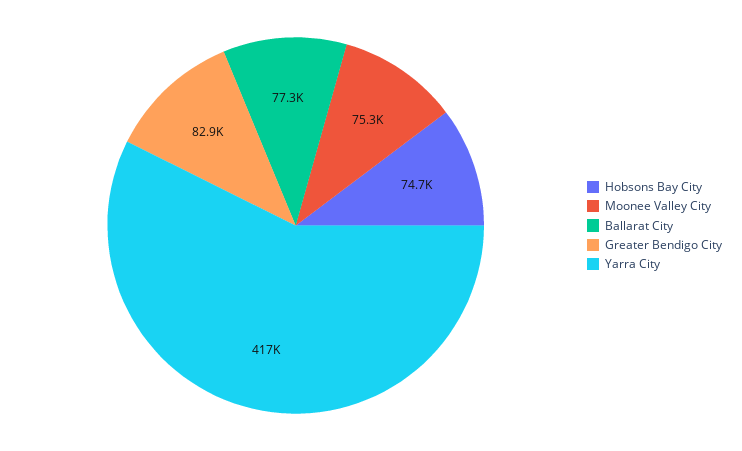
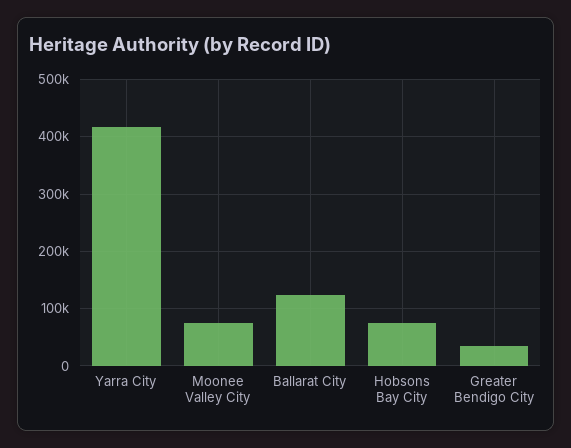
Ballarat City: 77300 -> 120000
Greater Bendigo City: 82900 -> 40000

